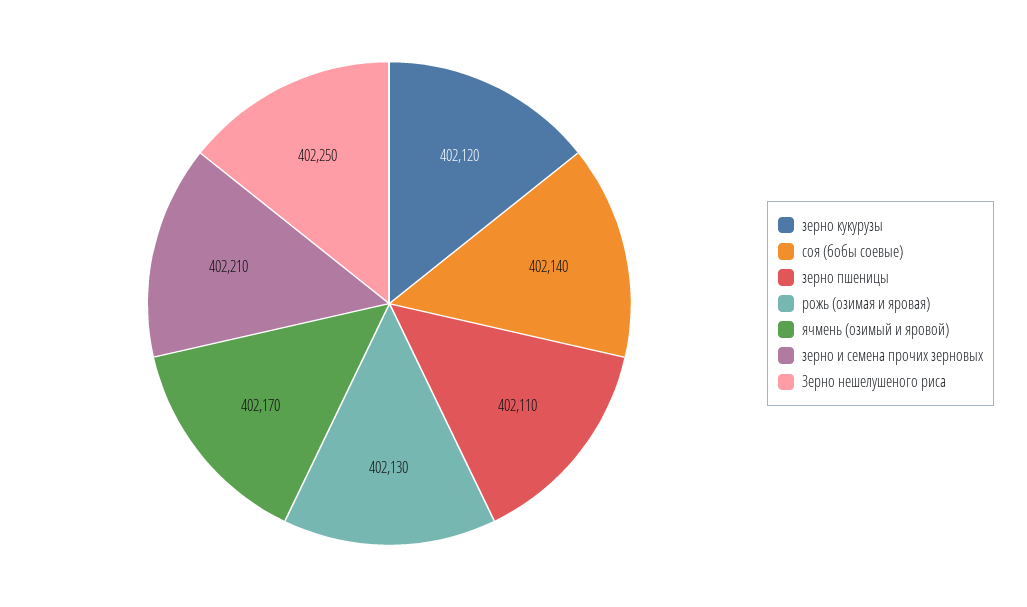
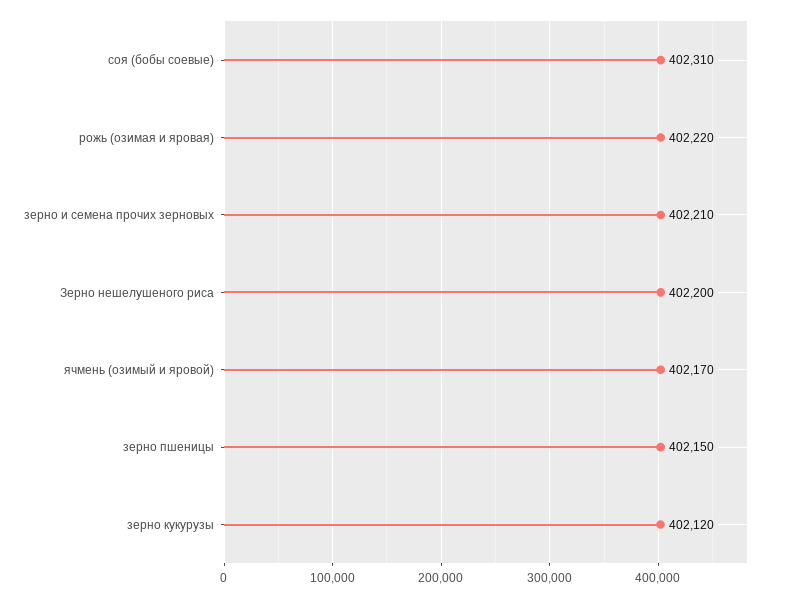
соя (бобы соевые): 402140 -> 402310
зерно пшеницы: 402110 -> 402150
рожь (озимая и яровая): 402130 -> 402220
Зерно нешелушеного риса: 402250 -> 402200

